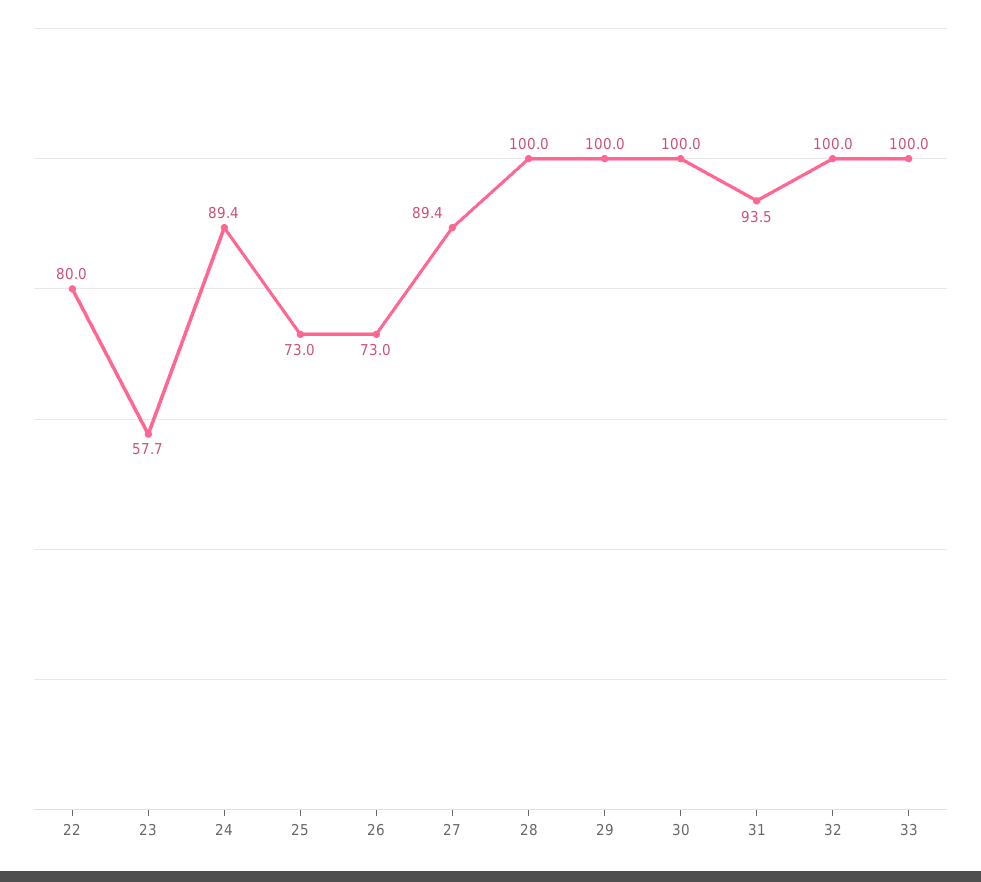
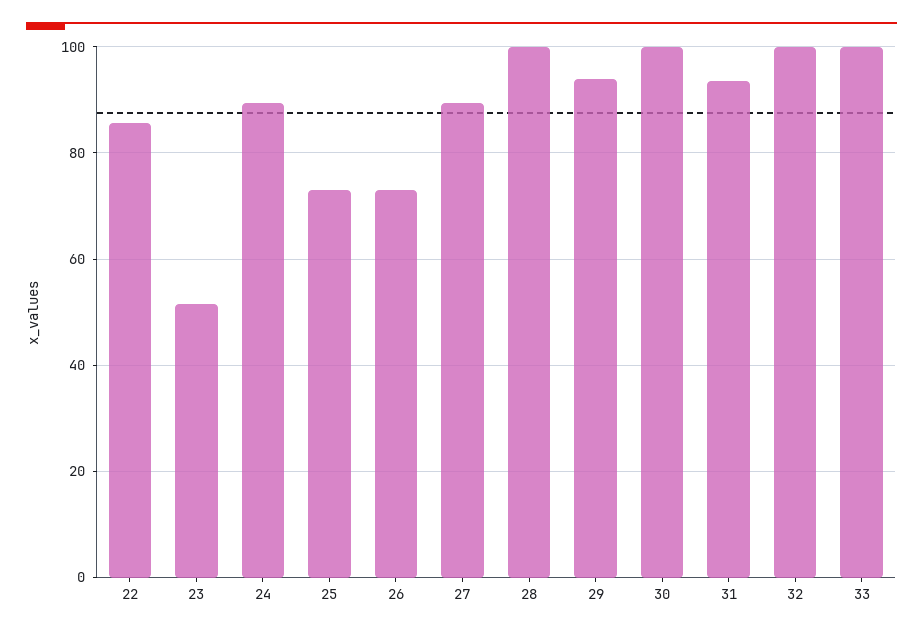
22: 80 -> 86
23: 57.7 -> 52
29: 100 -> 94

